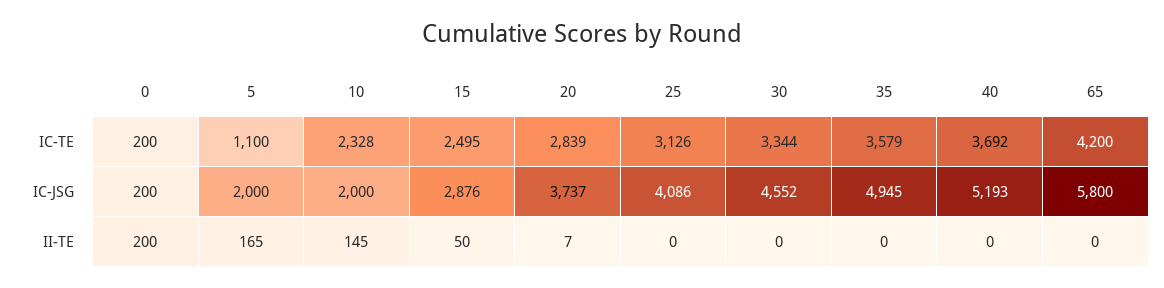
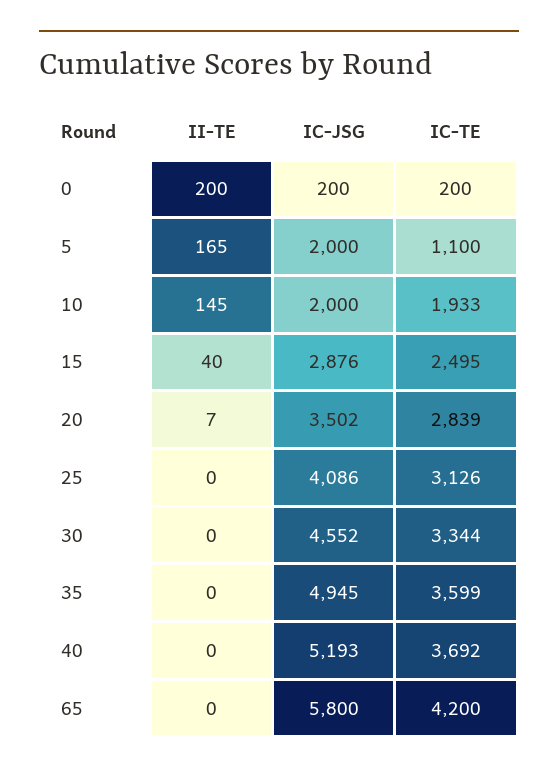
10, IC-TE: 2328 -> 1933
35, IC-TE: 3579 -> 3599
20, IC-JSG: 3737 -> 3502
15, II-TE: 50 -> 40

